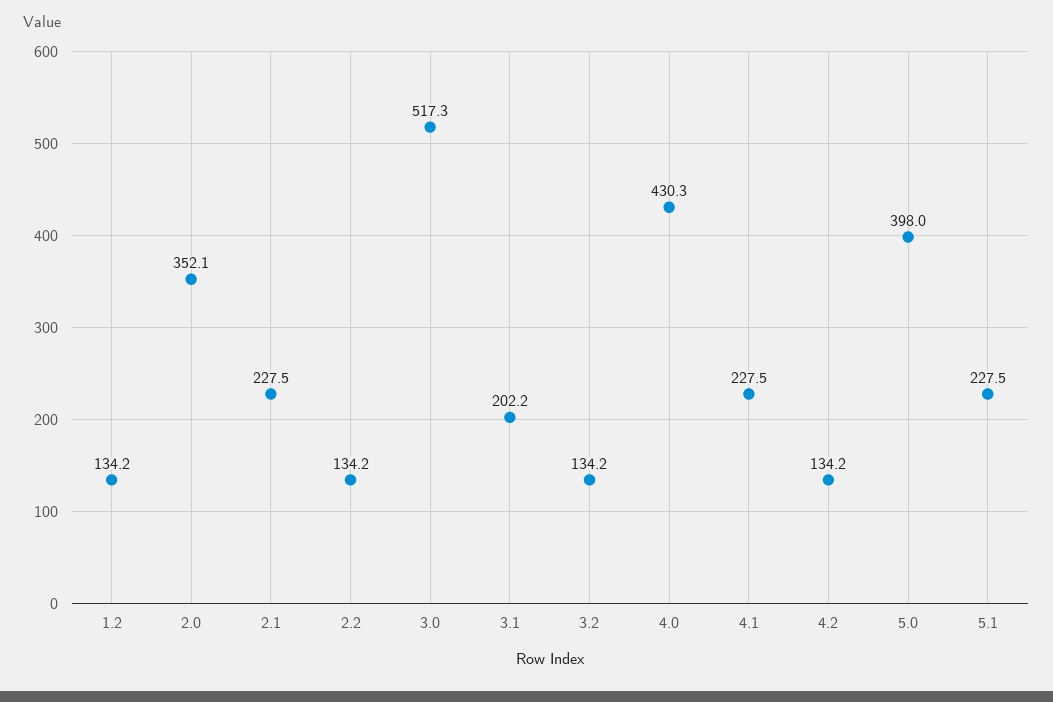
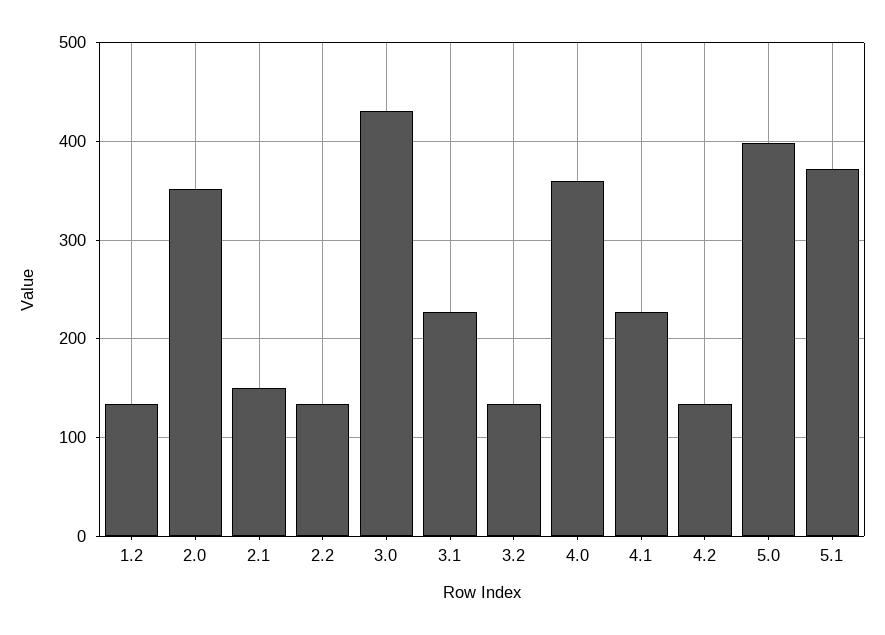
2.1: 227.5 -> 150
3.0: 517.3 -> 430
3.1: 202.2 -> 230
4.0: 430.3 -> 360
5.1: 227.5 -> 370

